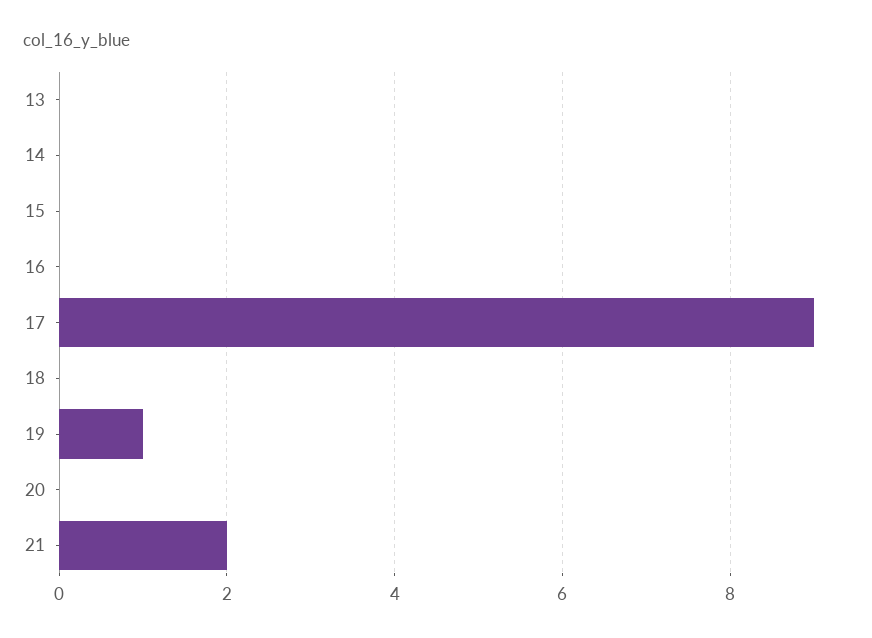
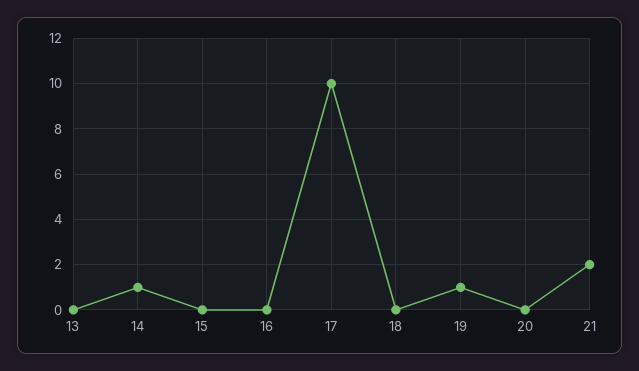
14: 0 -> 1
17: 9 -> 10

